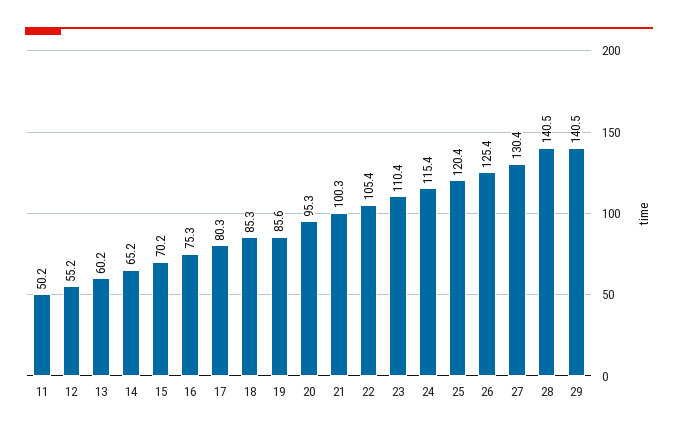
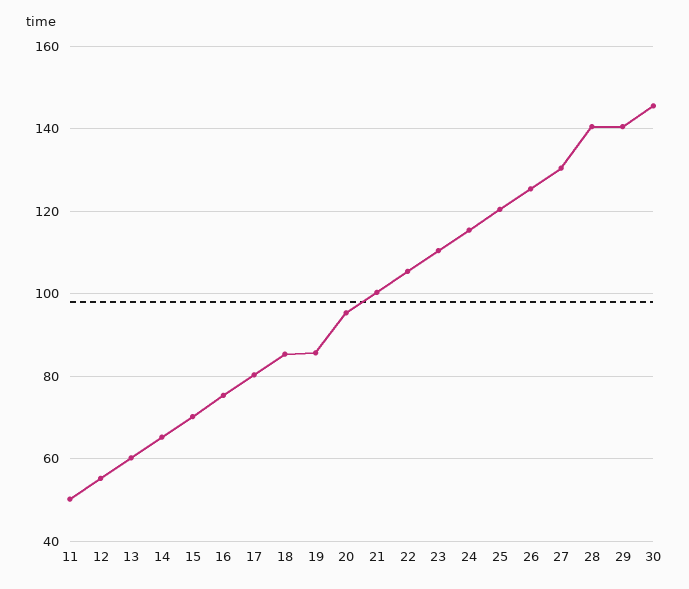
30: none -> 146

